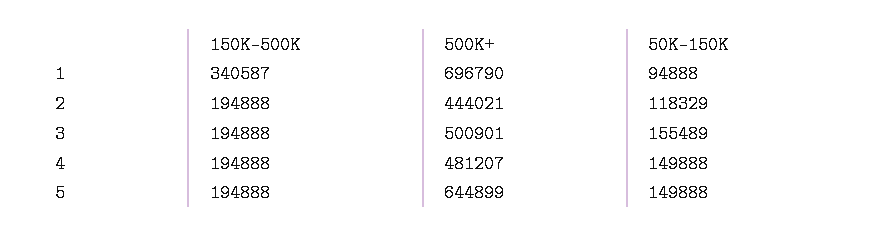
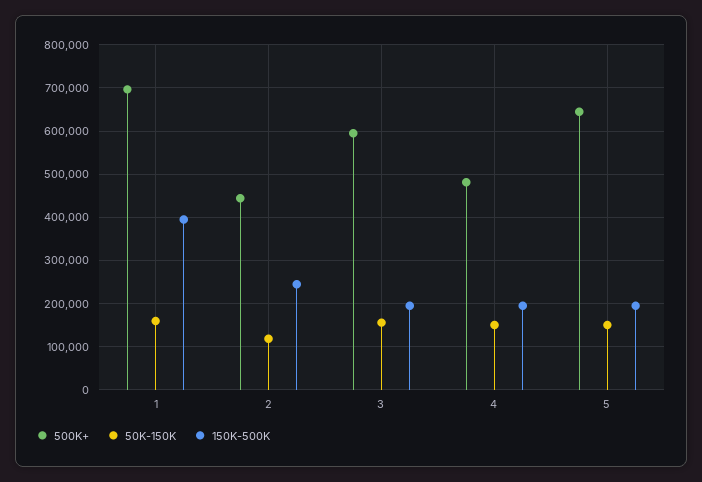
150K-500K, 1: 340587 -> 400000
50K-150K, 1: 94888 -> 160000
150K-500K, 2: 194888 -> 240000
500K+, 3: 500901 -> 600000

